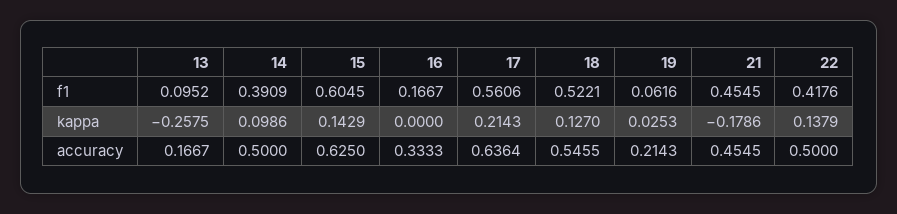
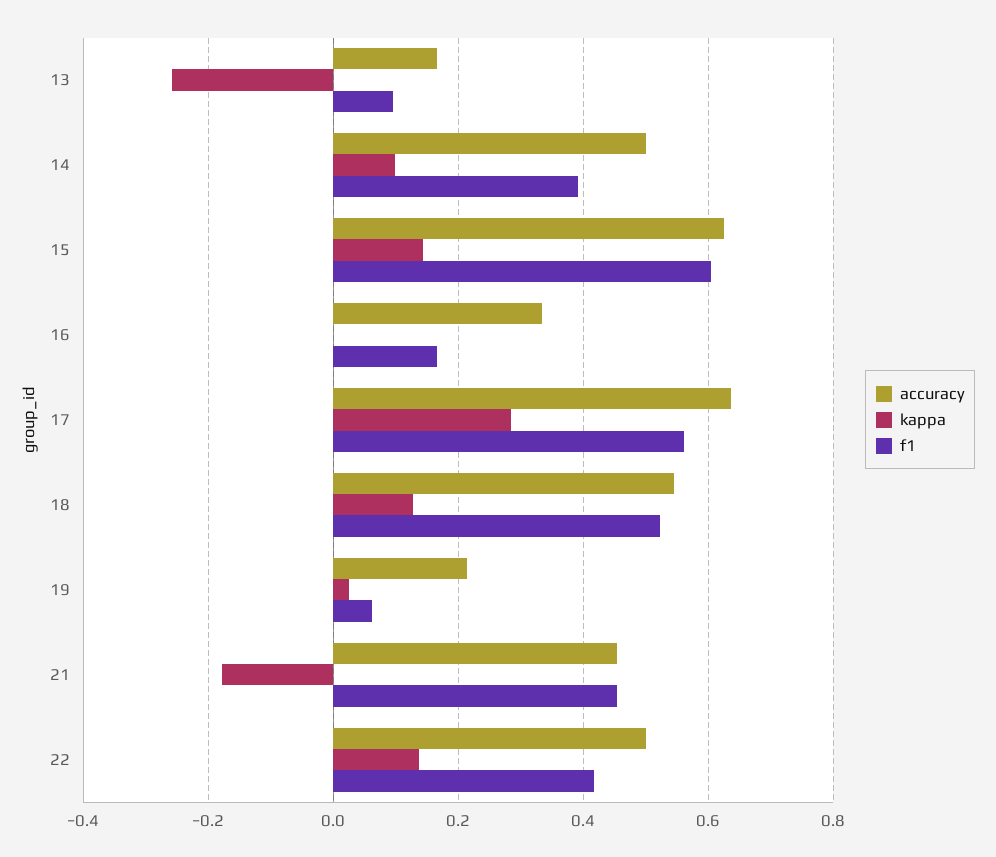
kappa, 17: 0.2143 -> 0.28

